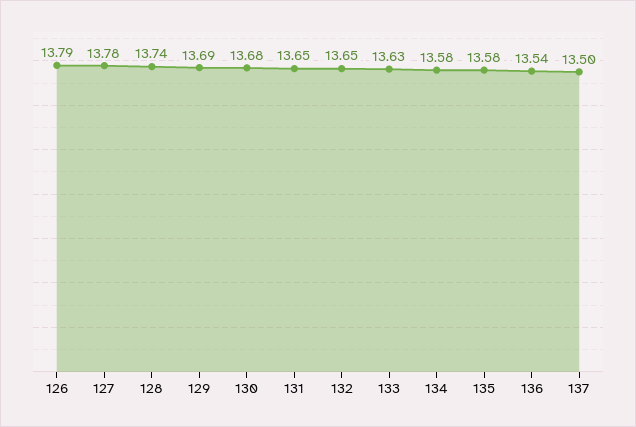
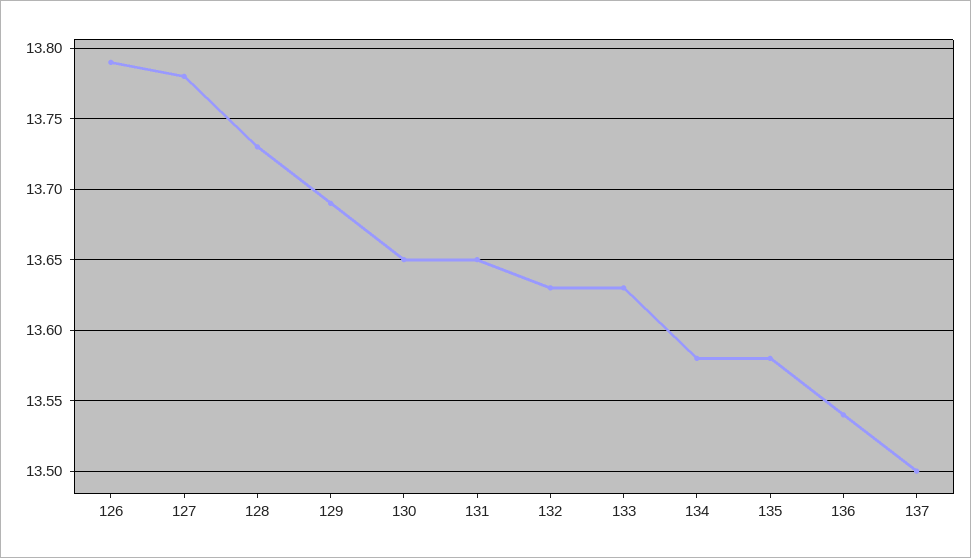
128: 13.74 -> 13.73
130: 13.68 -> 13.65
132: 13.65 -> 13.63

